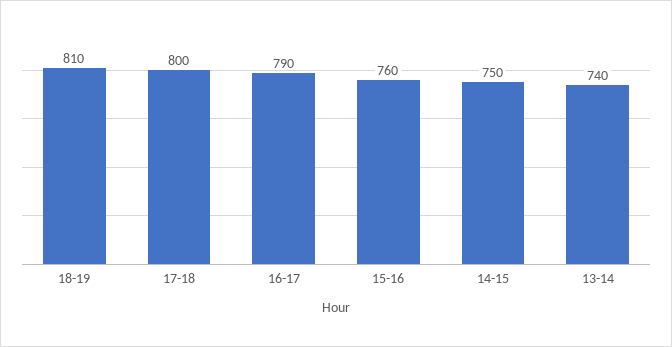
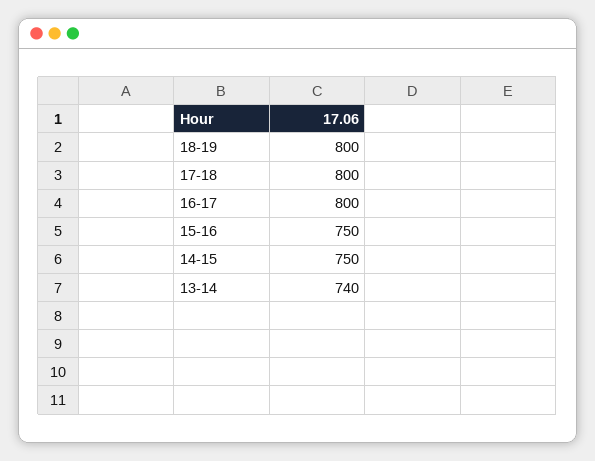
18-19: 810 -> 800
16-17: 790 -> 800
15-16: 760 -> 750

